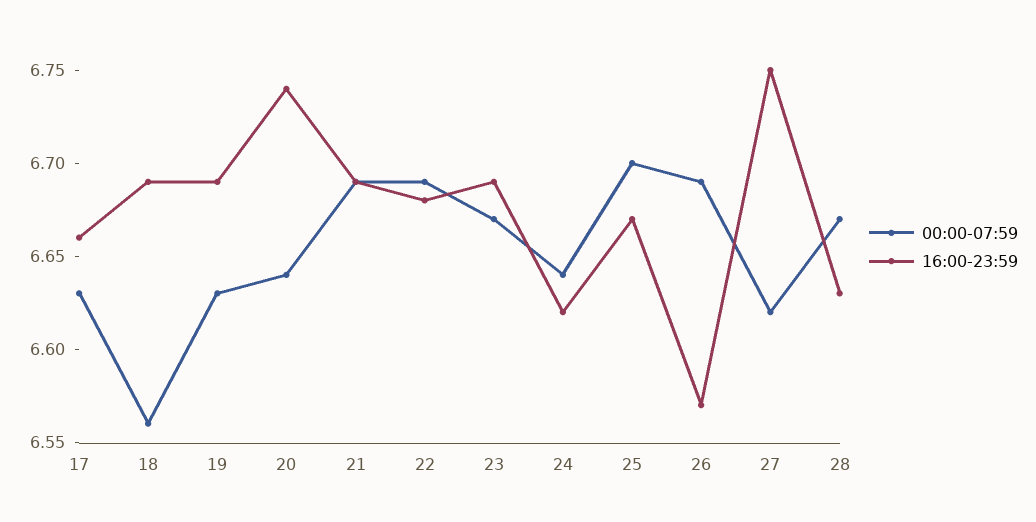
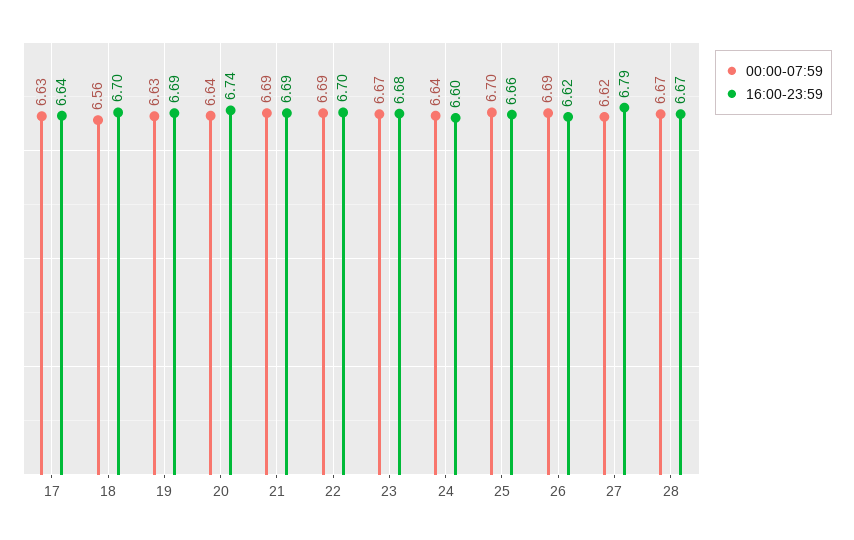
16:00-23:59, 17: 6.66 -> 6.64
16:00-23:59, 18: 6.69 -> 6.7
16:00-23:59, 22: 6.68 -> 6.7
16:00-23:59, 23: 6.69 -> 6.68
16:00-23:59, 24: 6.62 -> 6.6
16:00-23:59, 25: 6.67 -> 6.66
16:00-23:59, 26: 6.57 -> 6.62
16:00-23:59, 27: 6.75 -> 6.79
16:00-23:59, 28: 6.63 -> 6.67

